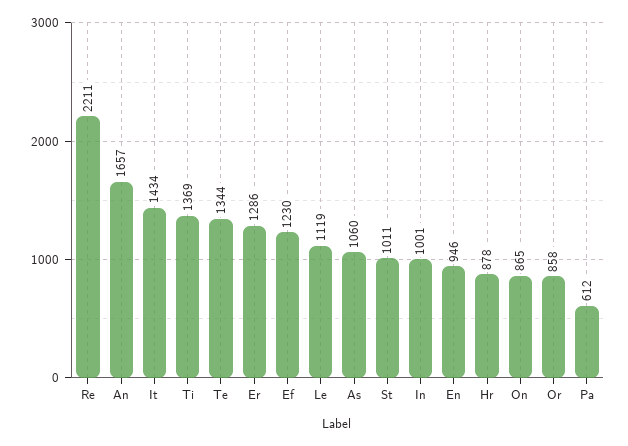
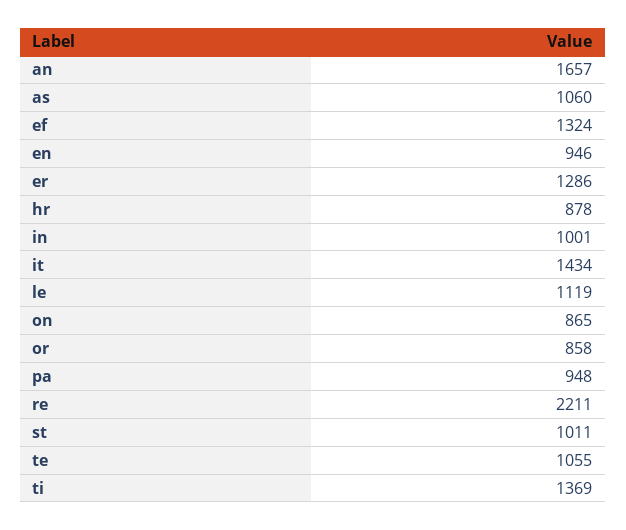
Te: 1344 -> 1055
Ef: 1230 -> 1324
Pa: 612 -> 948

